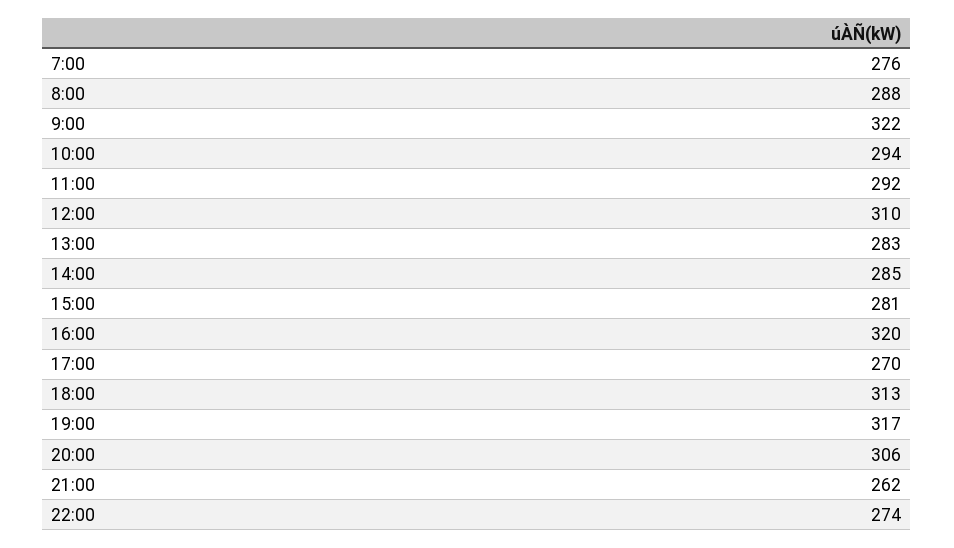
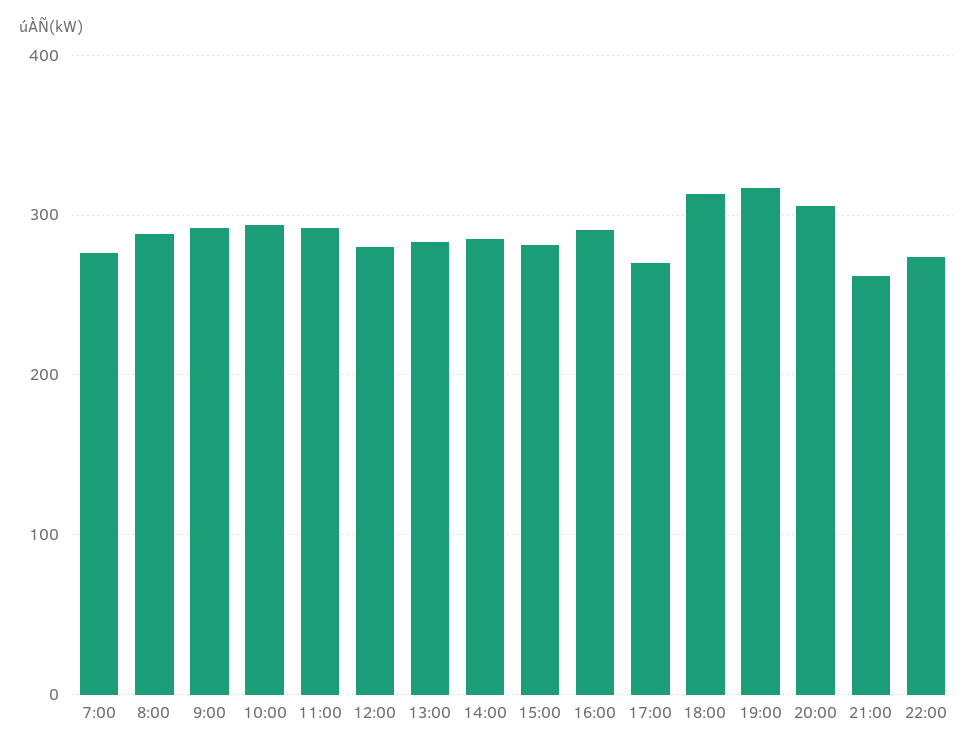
9:00: 322 -> 290
12:00: 310 -> 280
16:00: 320 -> 290

